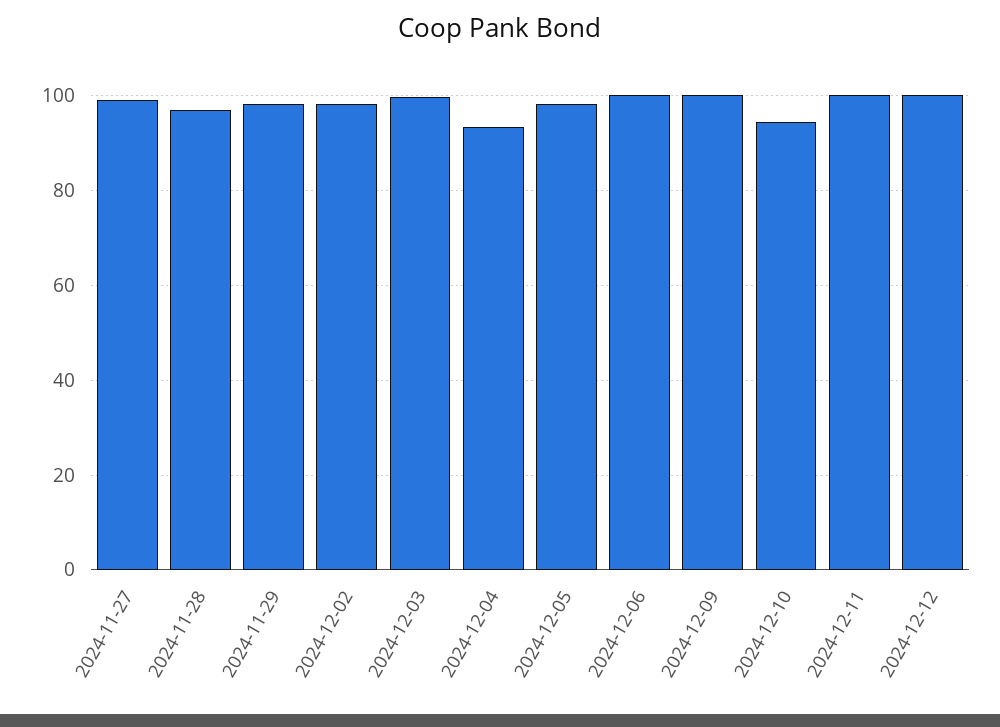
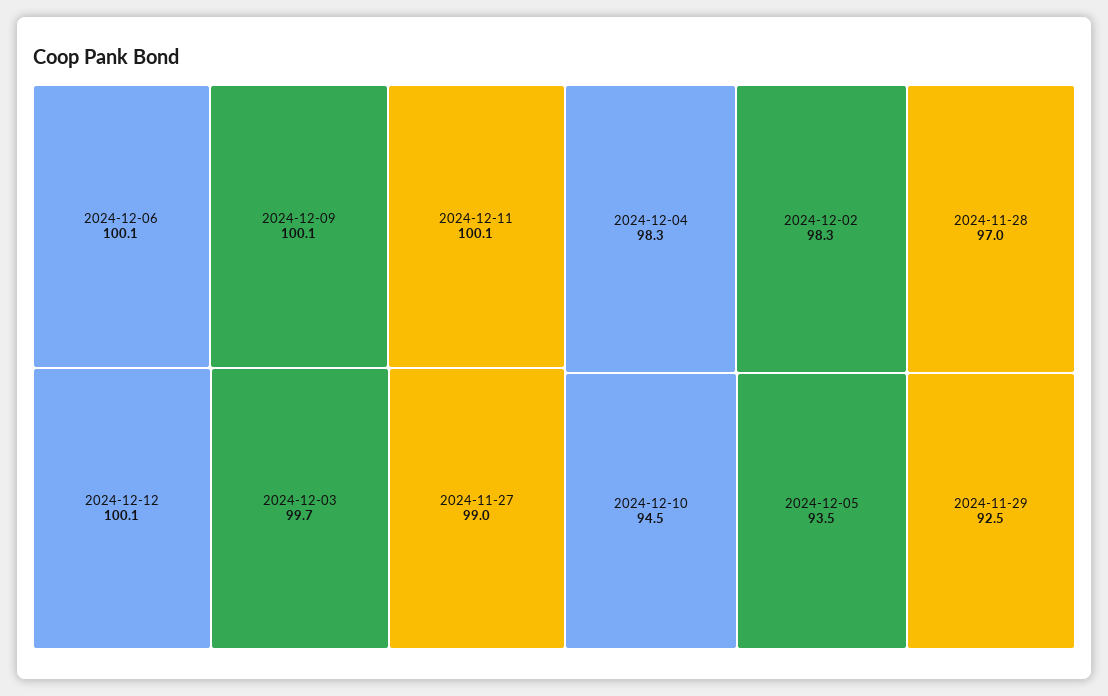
2024-11-29: 98 -> 92.5
2024-12-04: 94 -> 98.3
2024-12-05: 98 -> 93.5

